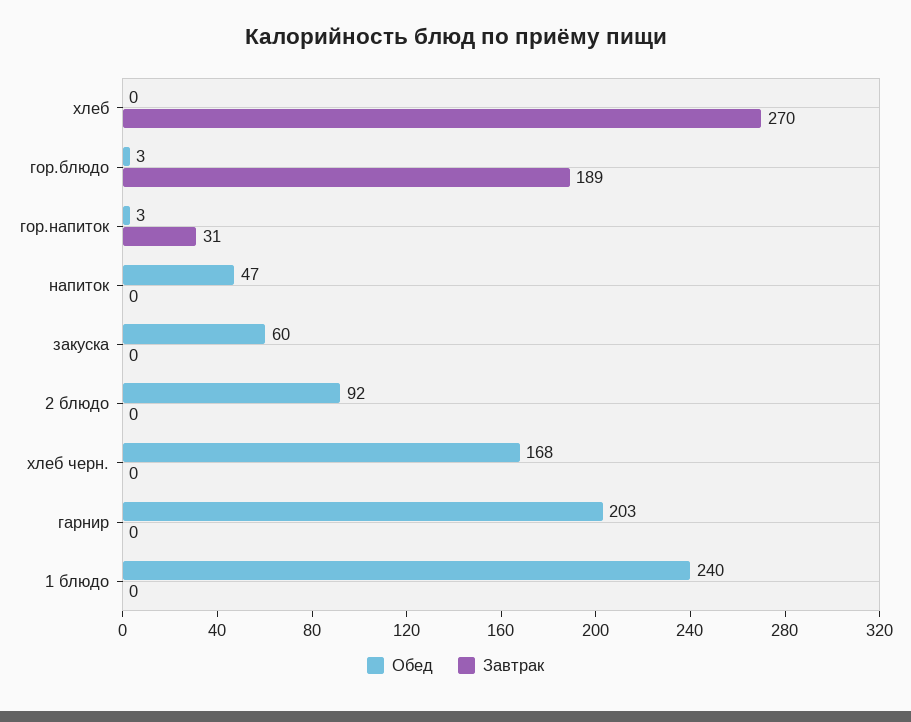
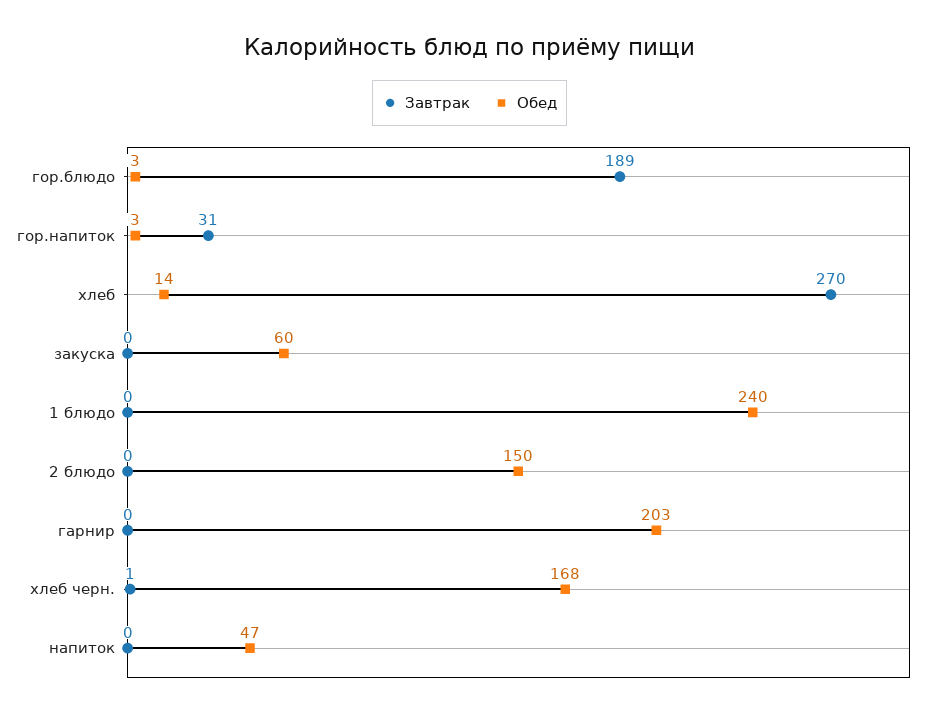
Обед, хлеб: 0 -> 14
Обед, 2 блюдо: 92 -> 150
Завтрак, хлеб черн.: 0 -> 1

